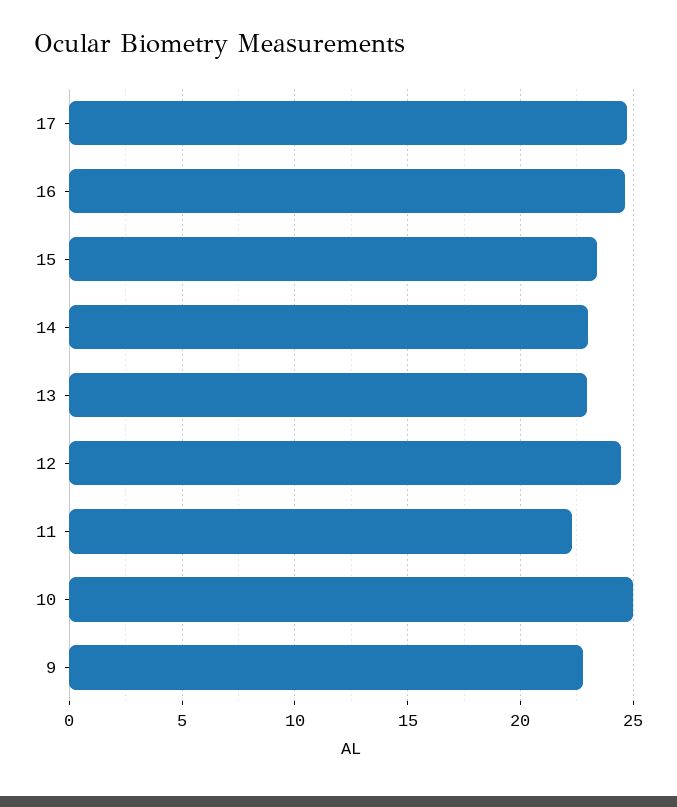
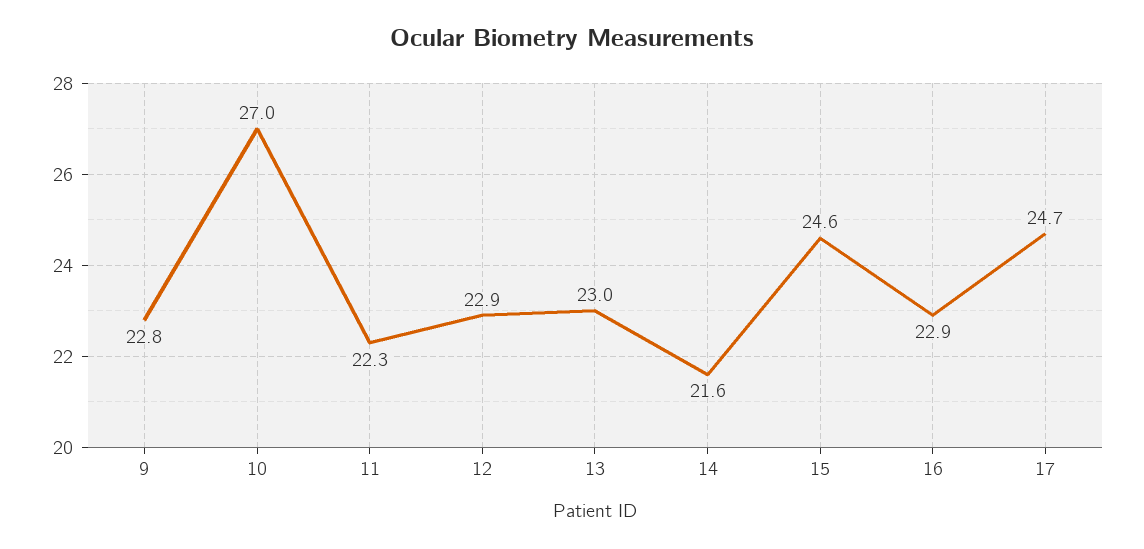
16: 24.5 -> 22.9
15: 23.5 -> 24.6
14: 23 -> 21.6
12: 24.5 -> 22.9
10: 25 -> 27

